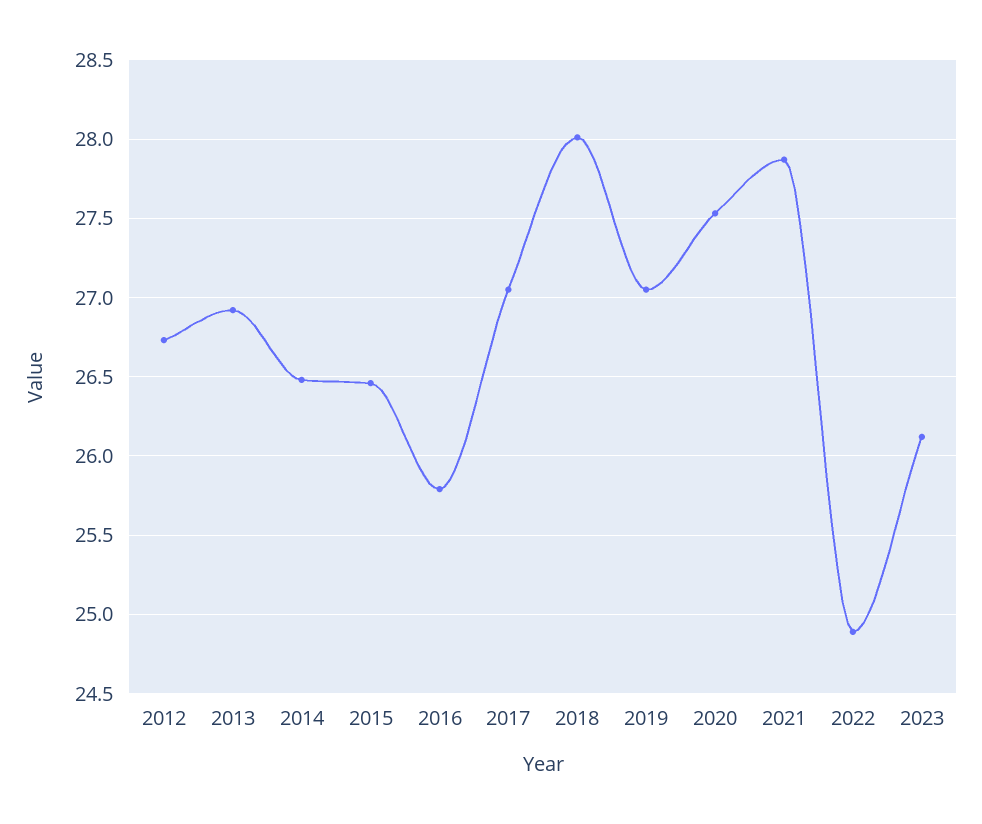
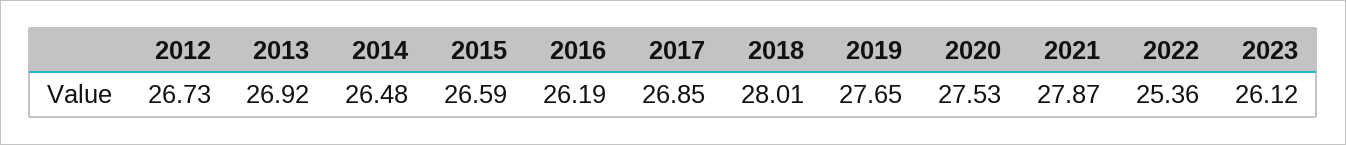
2015: 26.45 -> 26.59
2016: 25.8 -> 26.19
2017: 27.05 -> 26.85
2019: 27.05 -> 27.65
2022: 24.9 -> 25.36

